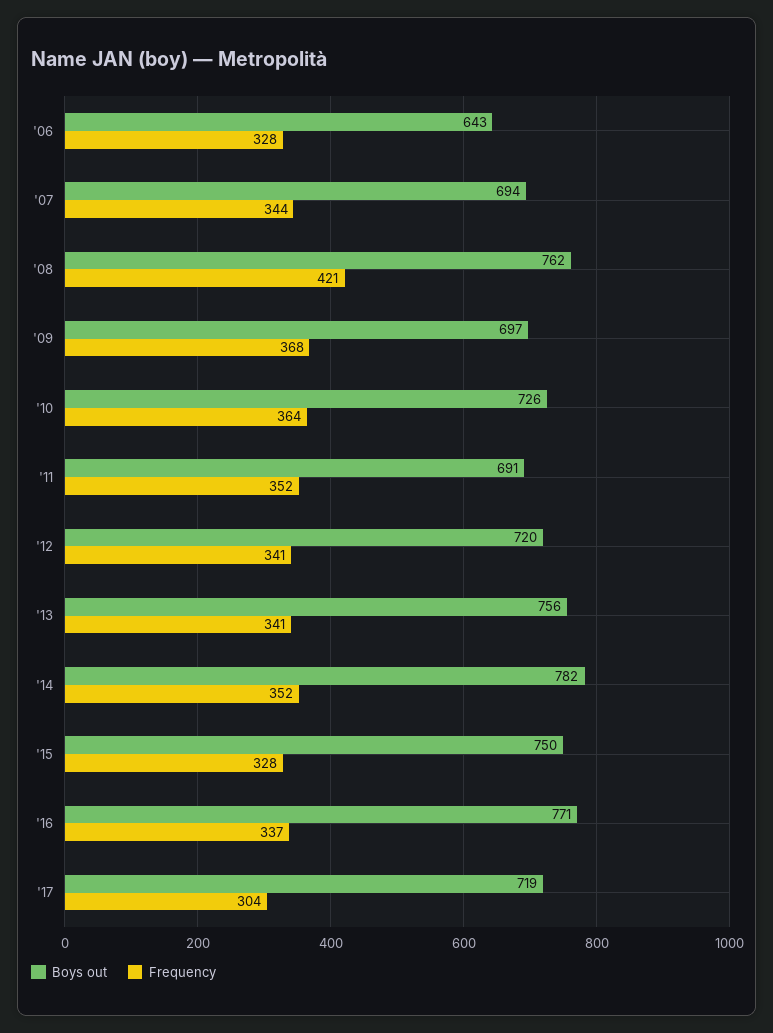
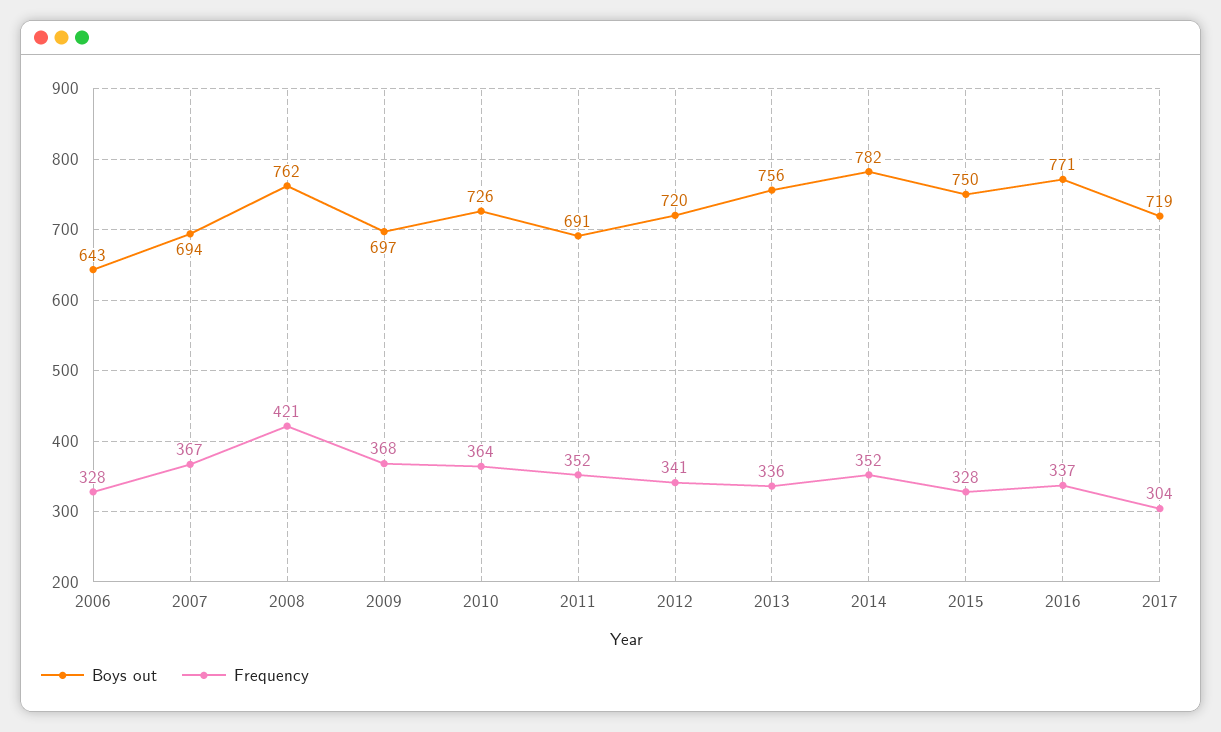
Frequency, '07: 344 -> 367
Frequency, '13: 341 -> 336

